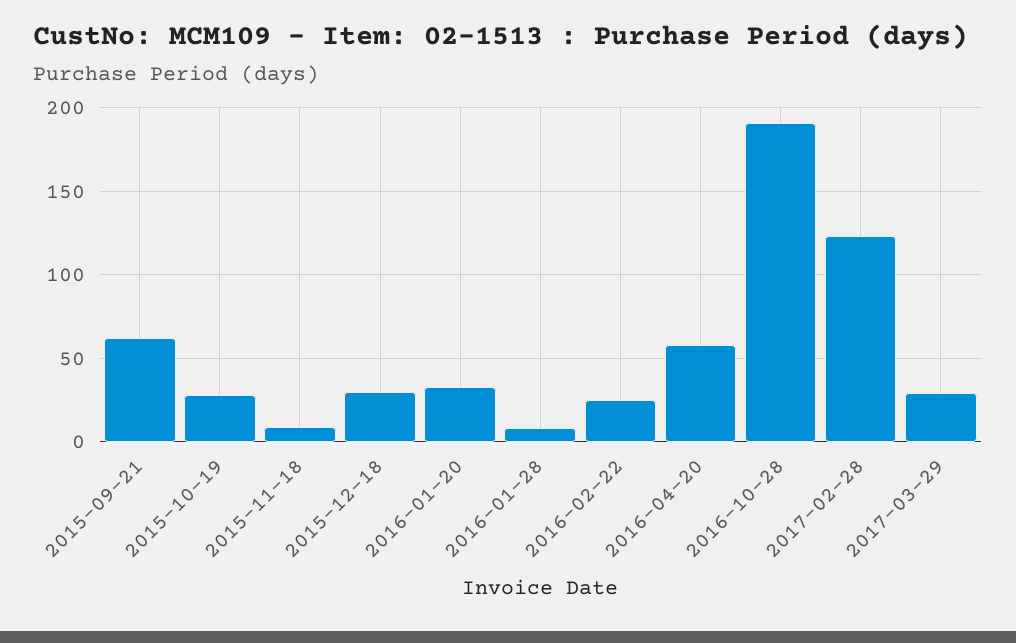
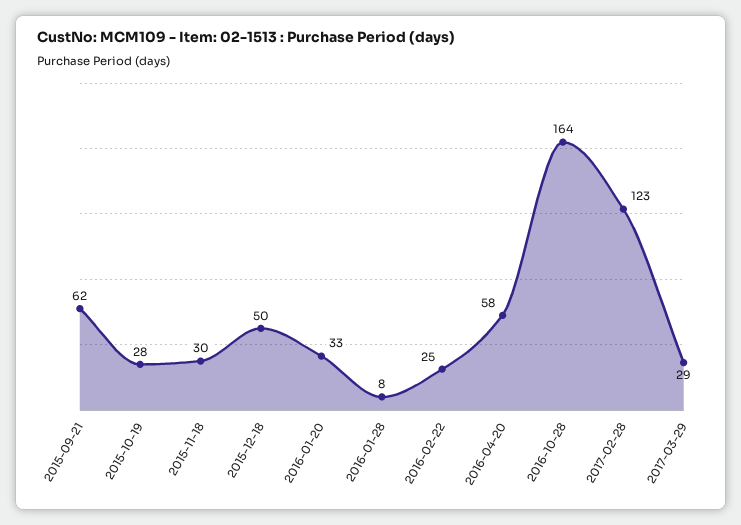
2015-11-18: 10 -> 30
2015-12-18: 30 -> 50
2016-10-28: 190 -> 164

